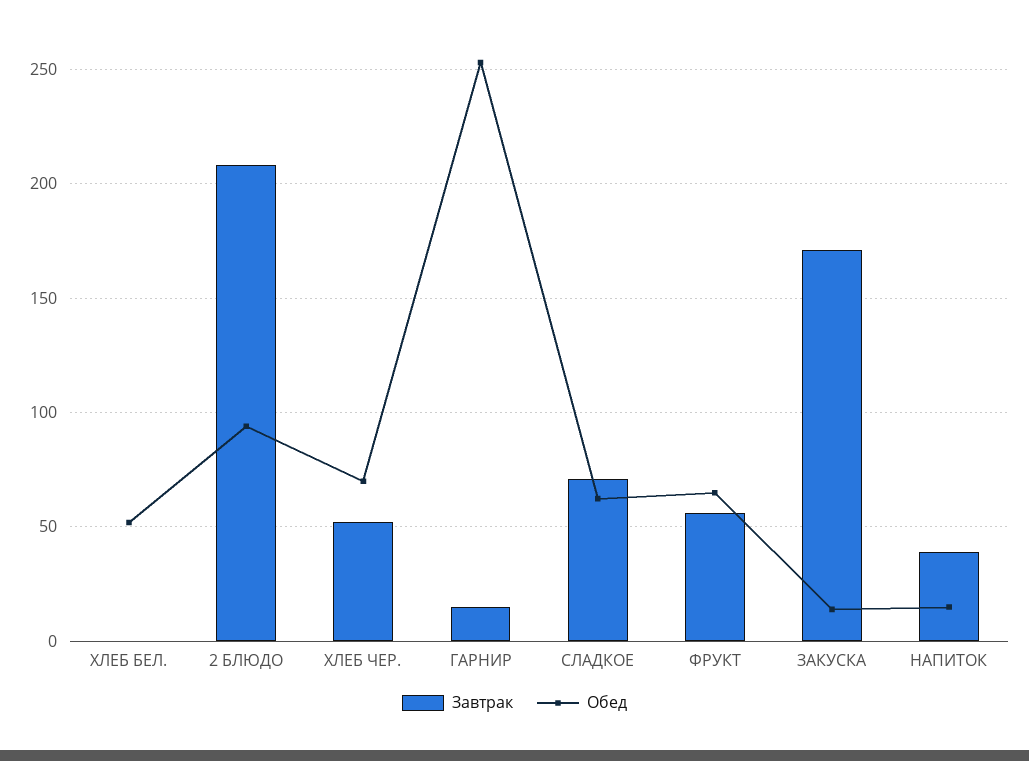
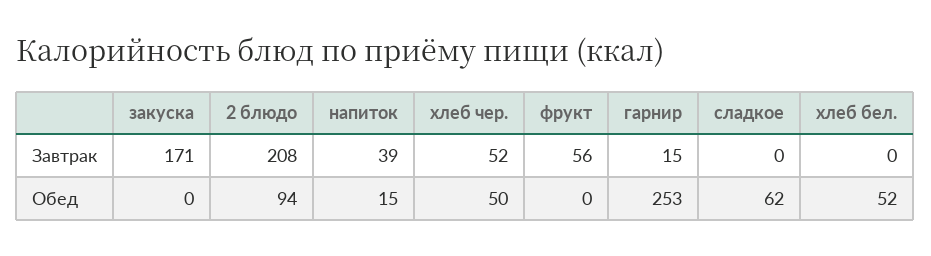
Обед, ХЛЕБ ЧЕР.: 70 -> 50
Завтрак, СЛАДКОЕ: 70 -> 0
Обед, ФРУКТ: 65 -> 0
Обед, ЗАКУСКА: 15 -> 0

